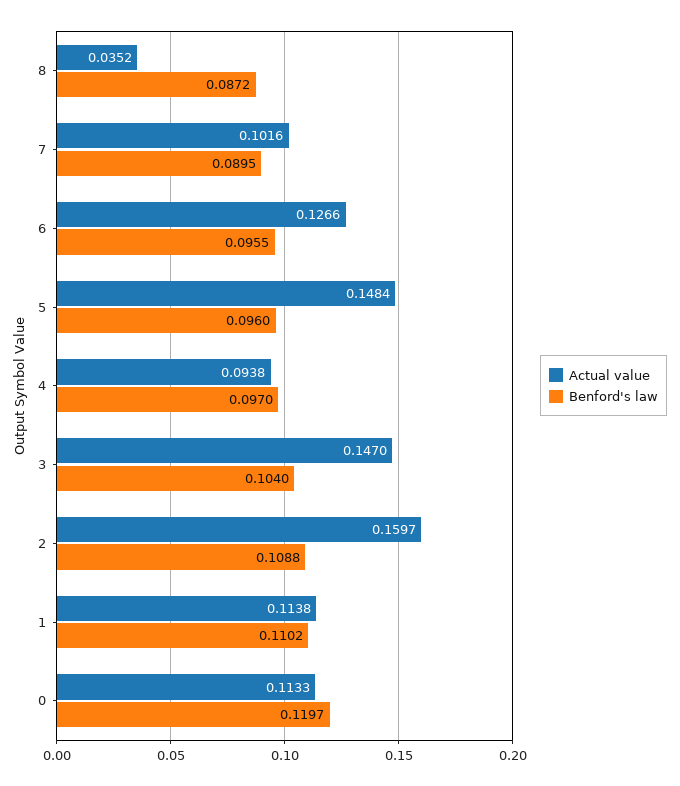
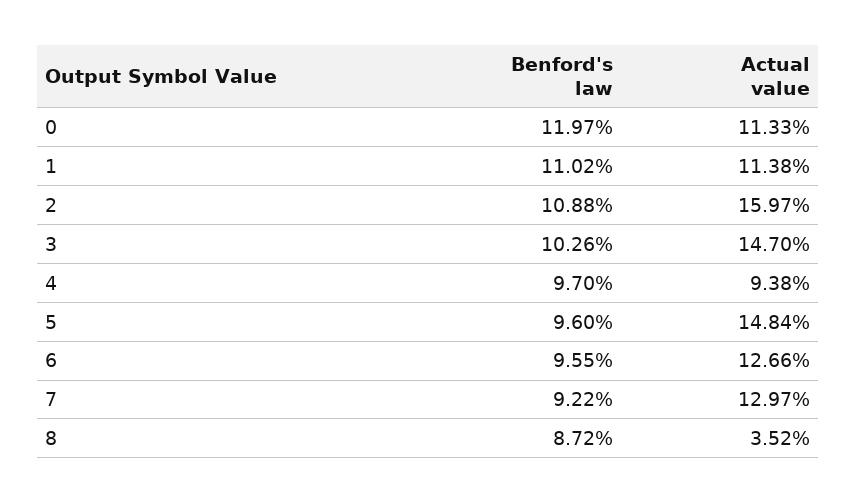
Actual value, 7: 0.1016 -> 0.1297
Benford's law, 7: 0.0895 -> 0.0922
Benford's law, 3: 0.104 -> 0.1026

